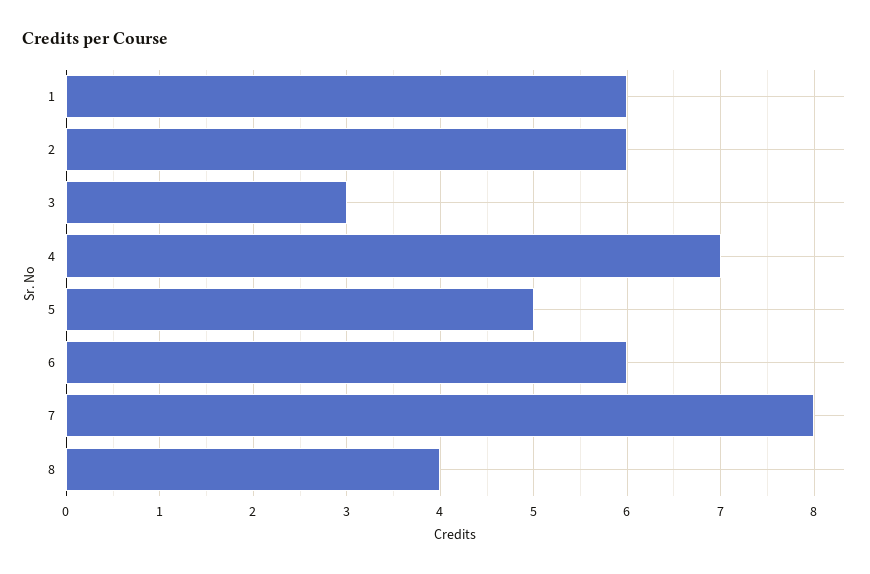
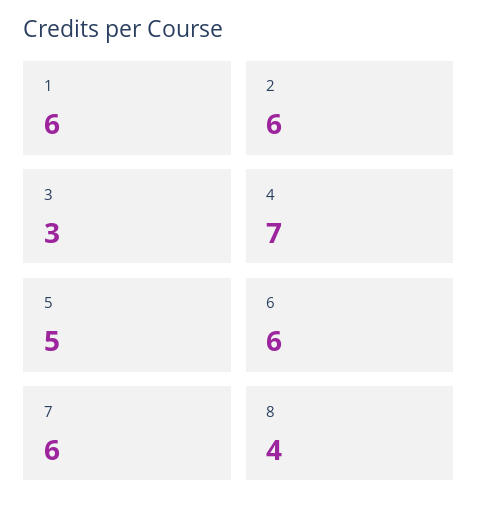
7: 8 -> 6

